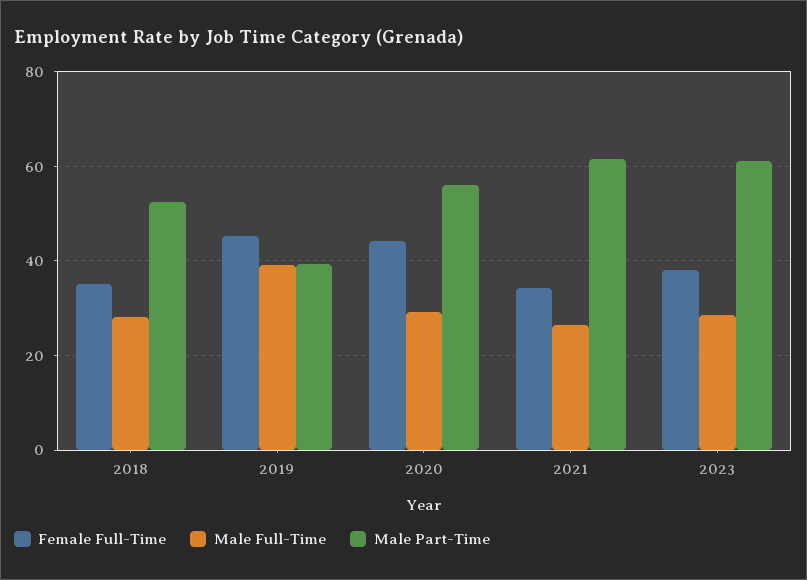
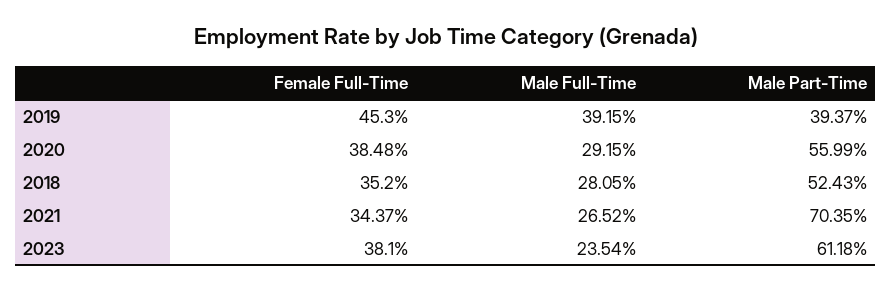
Female Full-Time, 2020: 44 -> 38.48
Male Part-Time, 2021: 62 -> 70.35
Male Full-Time, 2023: 28 -> 23.54

